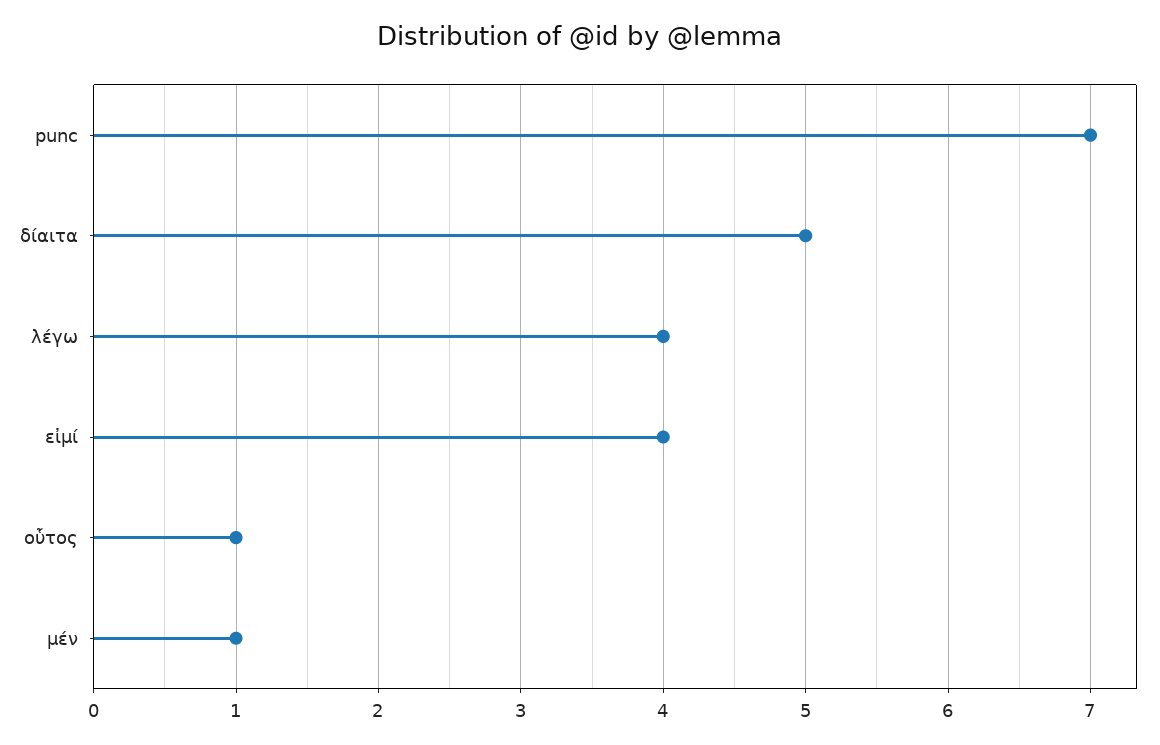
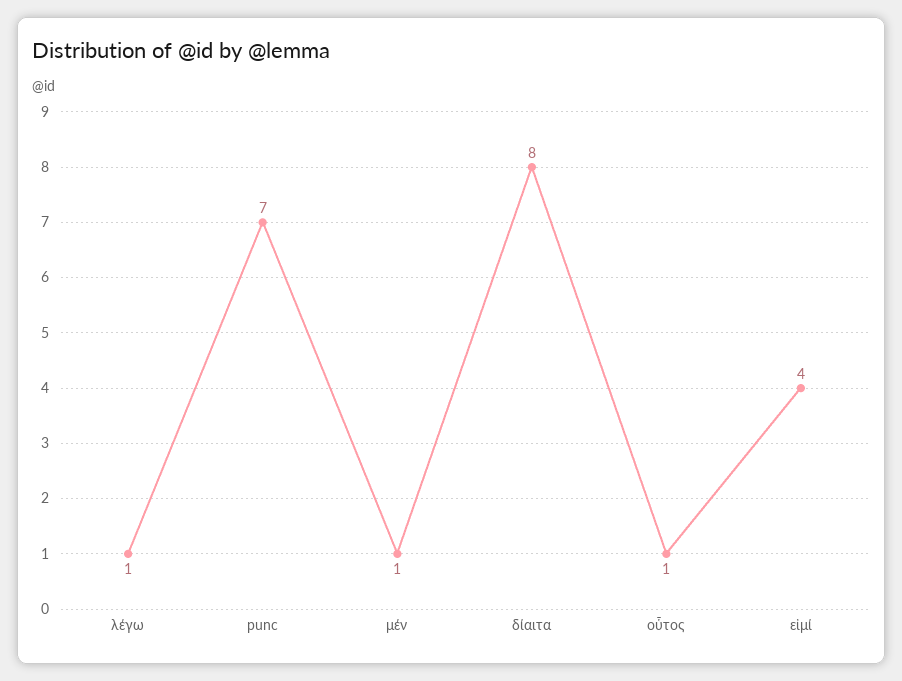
δίαιτα: 5 -> 8
λέγω: 4 -> 1

